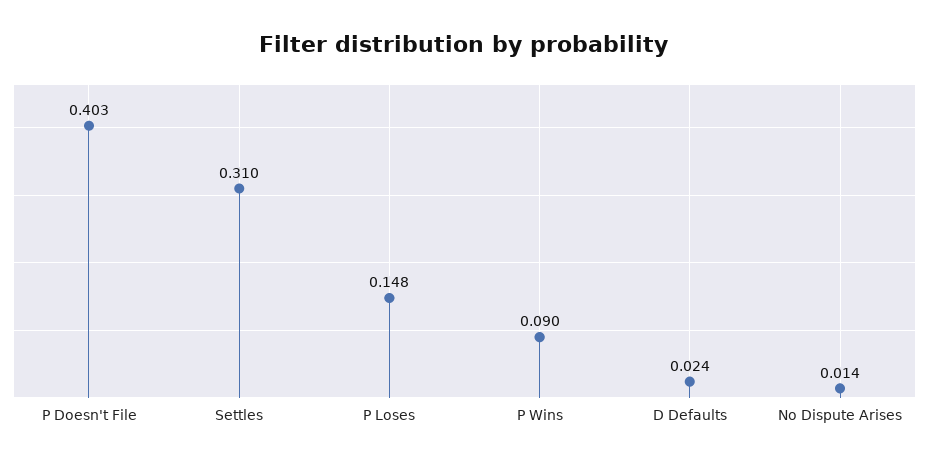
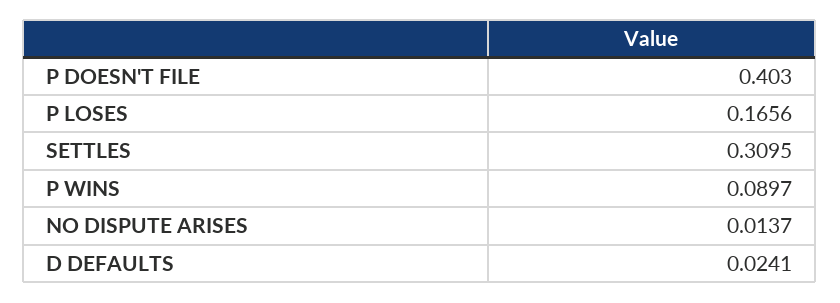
P Loses: 0.148 -> 0.1656

